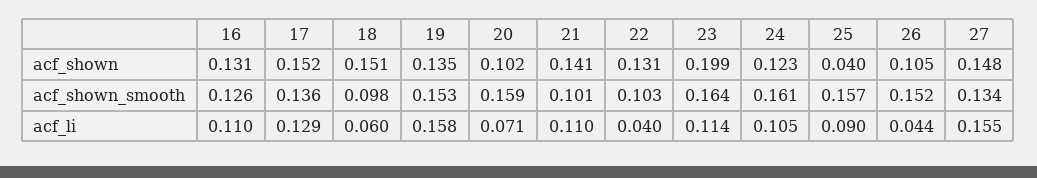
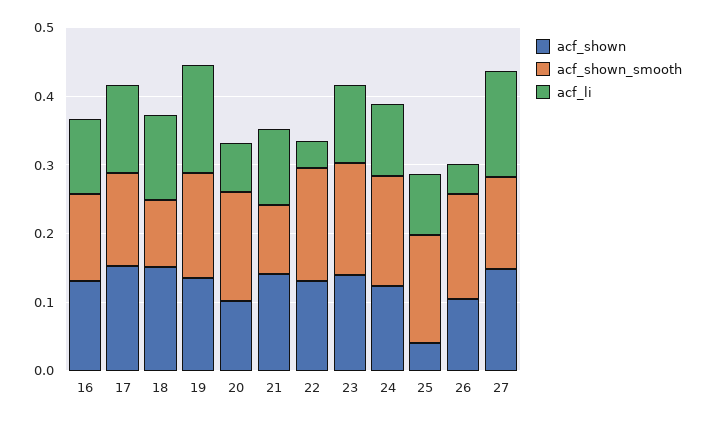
acf_shown, 23: 0.199 -> 0.14
acf_shown_smooth, 22: 0.103 -> 0.16
acf_li, 18: 0.06 -> 0.12

